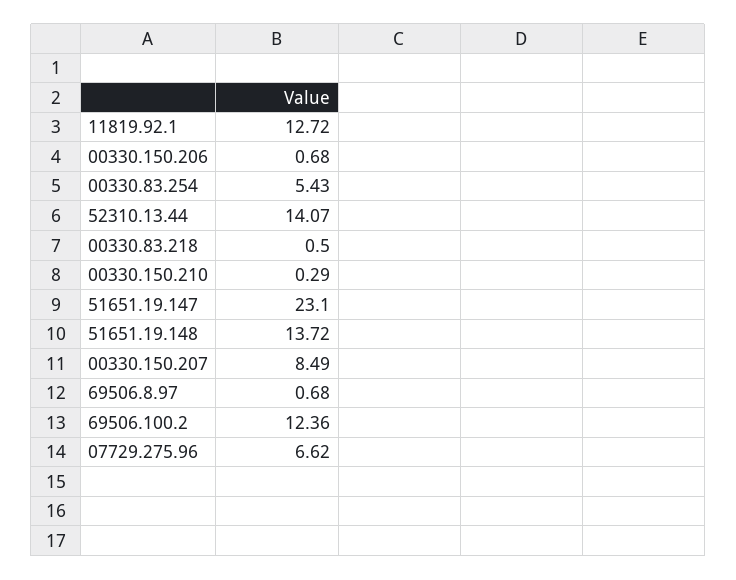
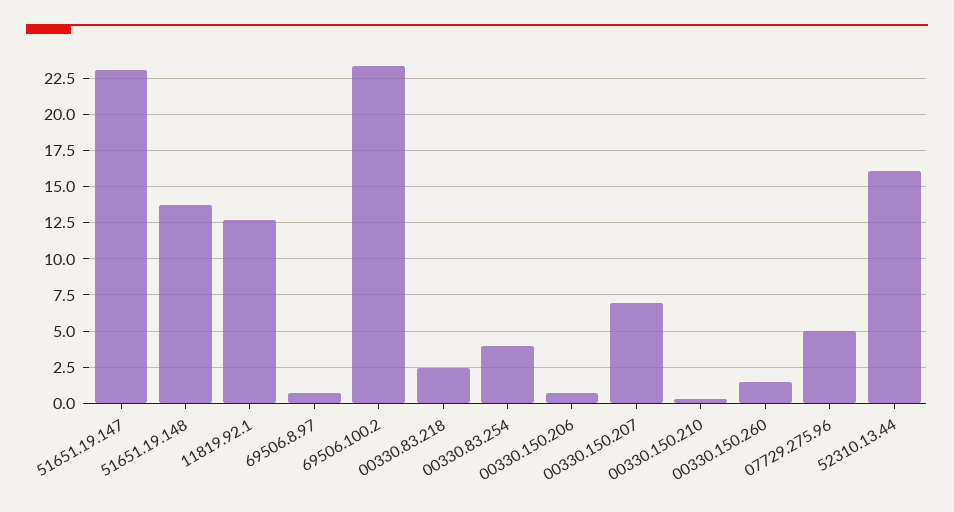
00330.83.254: 5.43 -> 4
52310.13.44: 14.07 -> 16
00330.83.218: 0.5 -> 2.5
00330.150.207: 8.49 -> 7
69506.100.2: 12.36 -> 23.5
07729.275.96: 6.62 -> 5
00330.150.260: none -> 1.5

